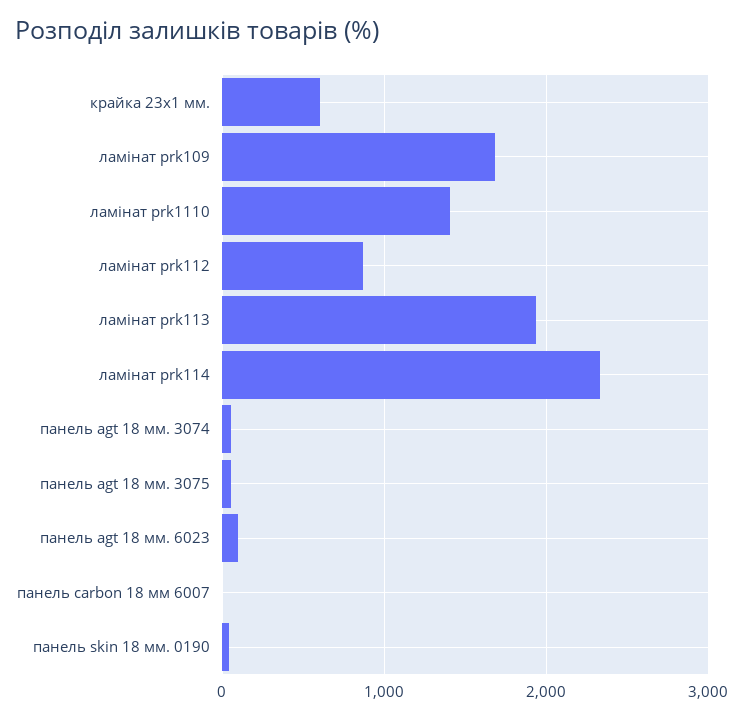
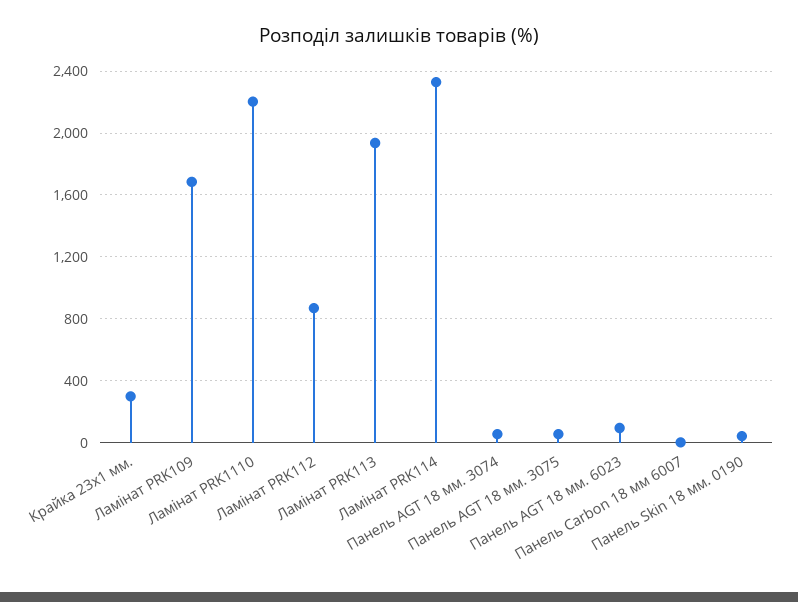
крайка 23x1 мм.: 600 -> 300
ламінат prk1110: 1400 -> 2200

